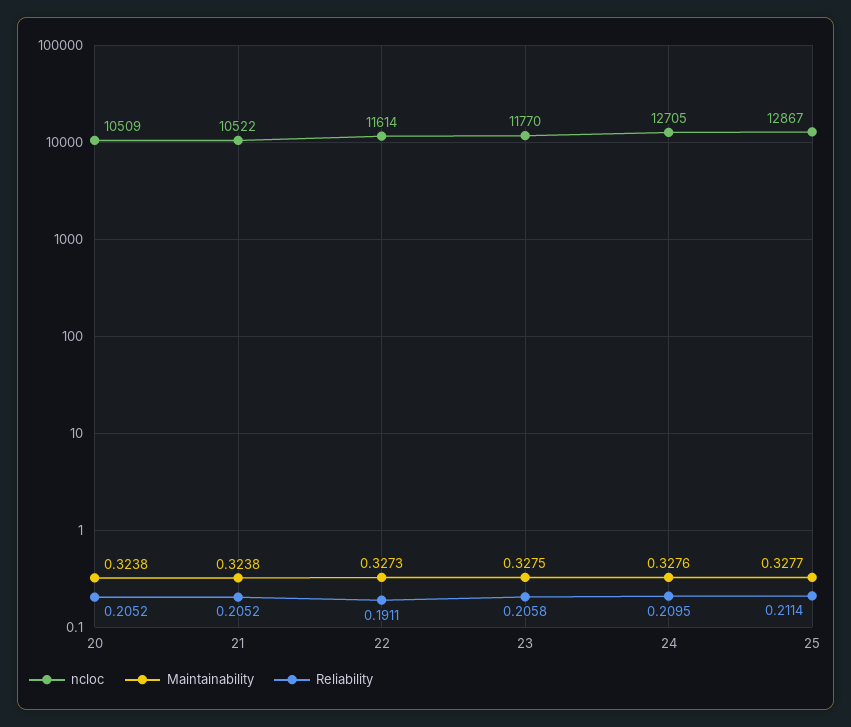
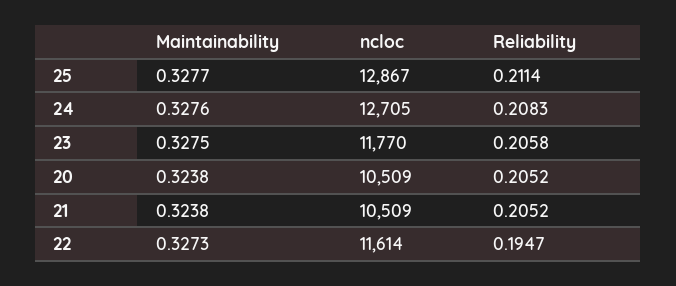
ncloc, 21: 10522 -> 10509
Reliability, 22: 0.1911 -> 0.1947
Reliability, 24: 0.2095 -> 0.2083

